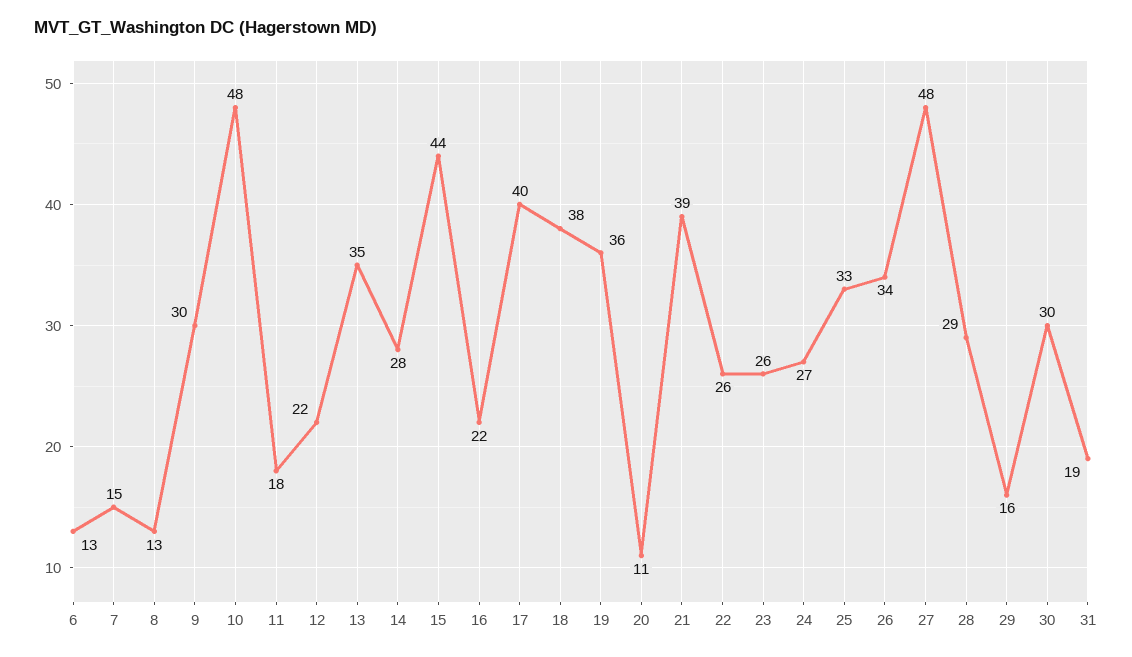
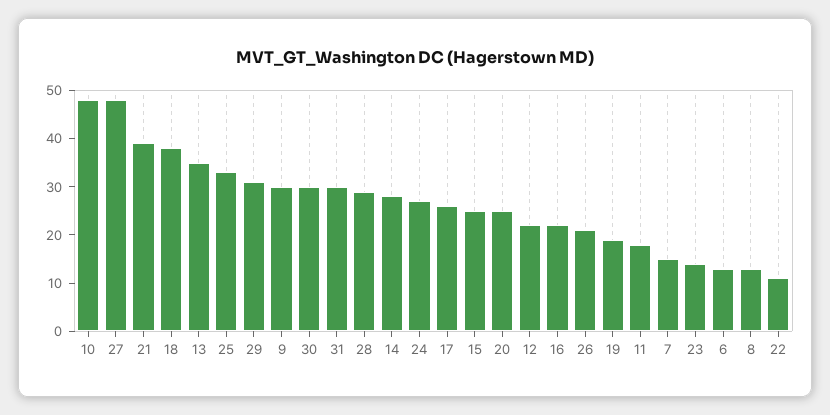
15: 44 -> 25
17: 40 -> 25
19: 36 -> 20
20: 11 -> 25
22: 26 -> 10
23: 26 -> 15
26: 34 -> 20
29: 16 -> 30
31: 19 -> 30

